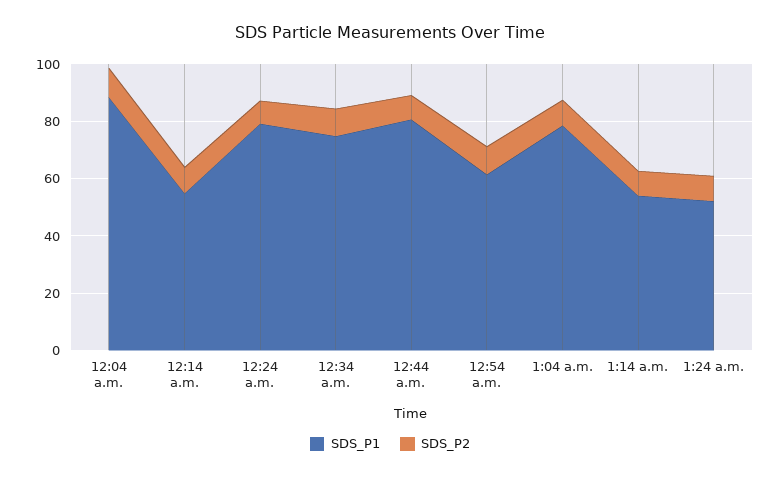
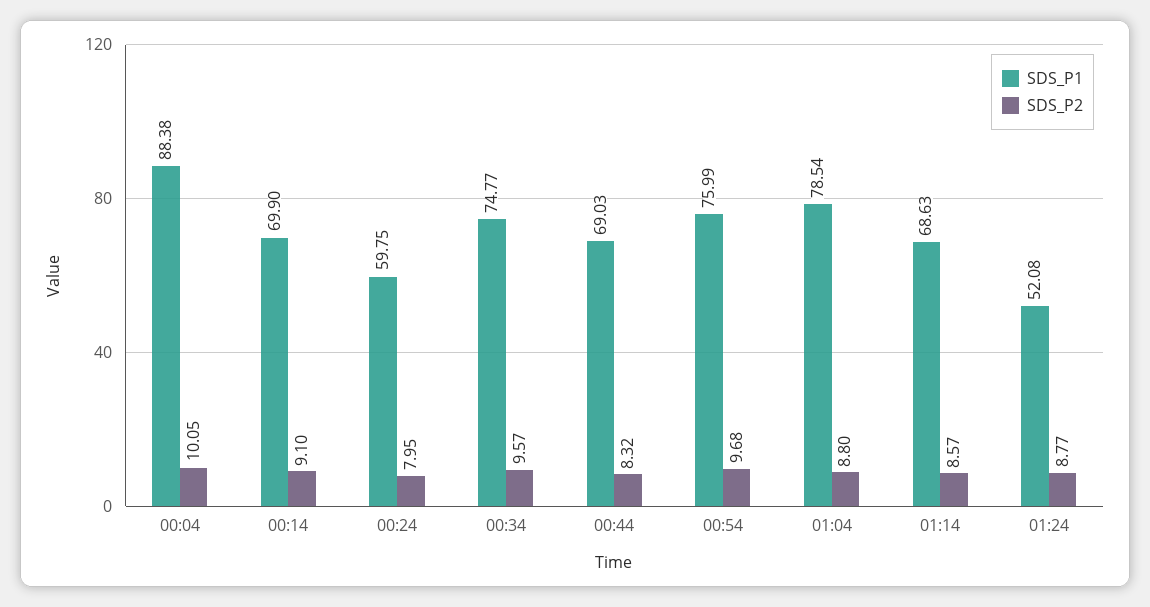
SDS_P1, 12:14 a.m.: 55 -> 69.9
SDS_P1, 12:24 a.m.: 80 -> 59.75
SDS_P1, 12:44 a.m.: 80 -> 69.03
SDS_P1, 12:54 a.m.: 60 -> 75.99
SDS_P1, 1:14 a.m.: 55 -> 68.63

